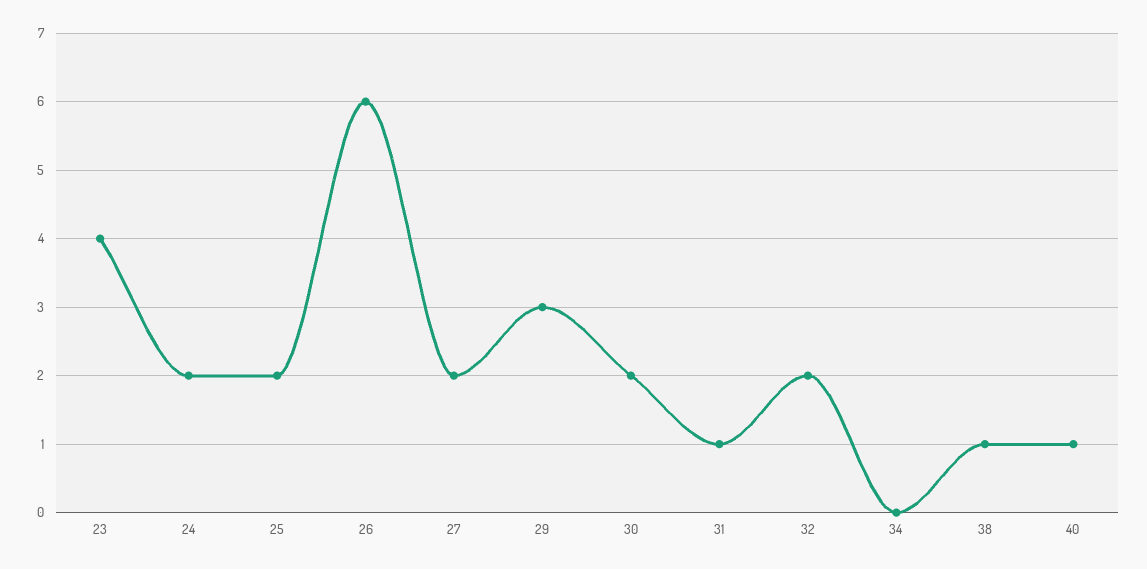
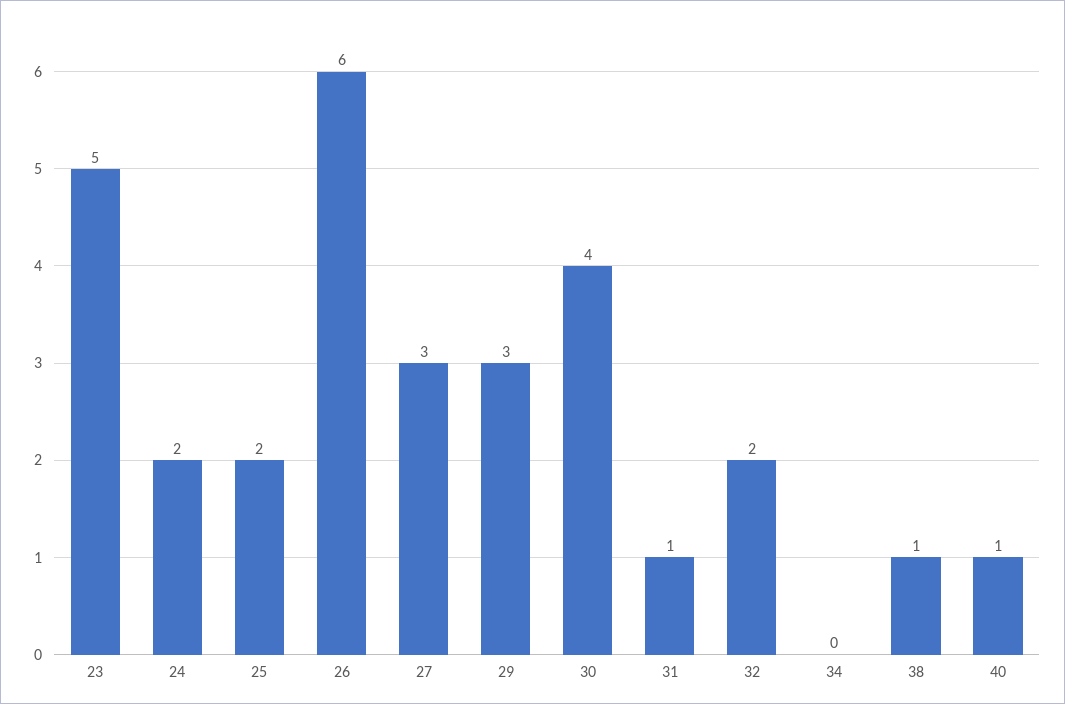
23: 4 -> 5
27: 2 -> 3
30: 2 -> 4

